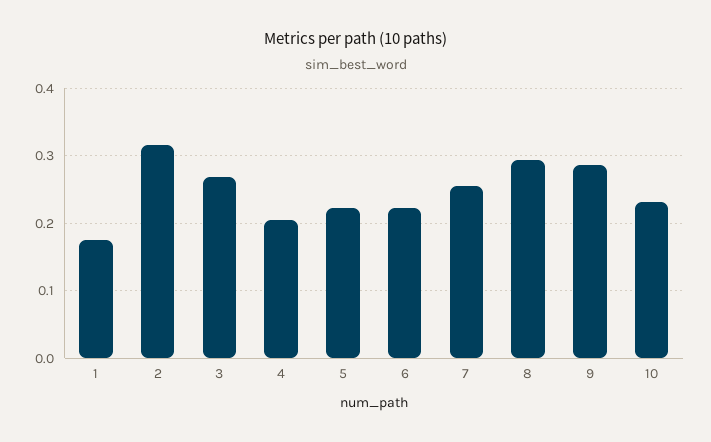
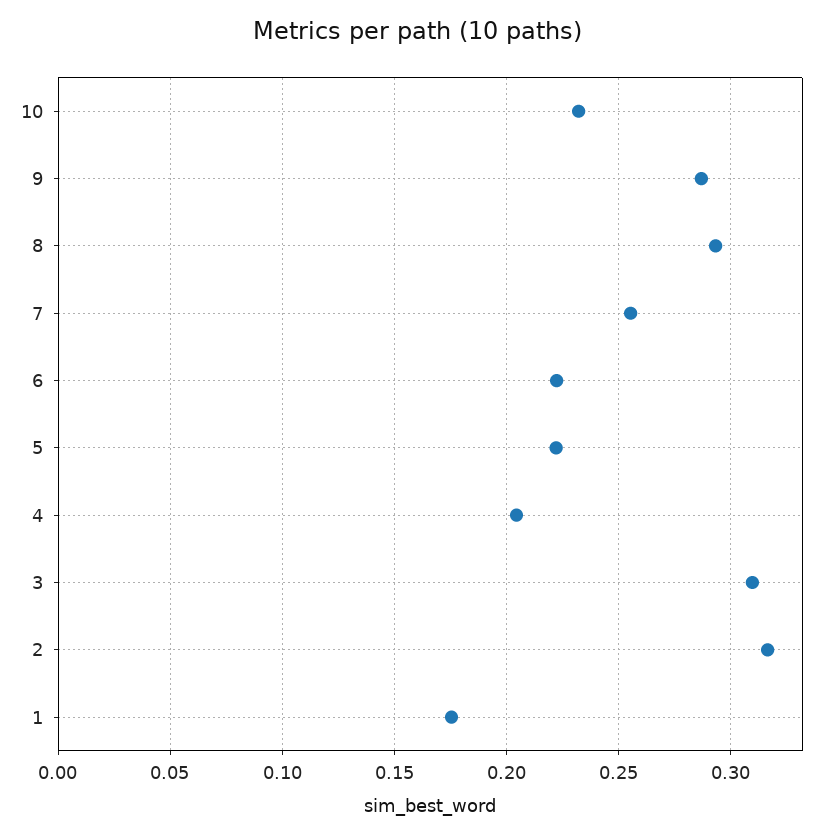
3: 0.27 -> 0.31

